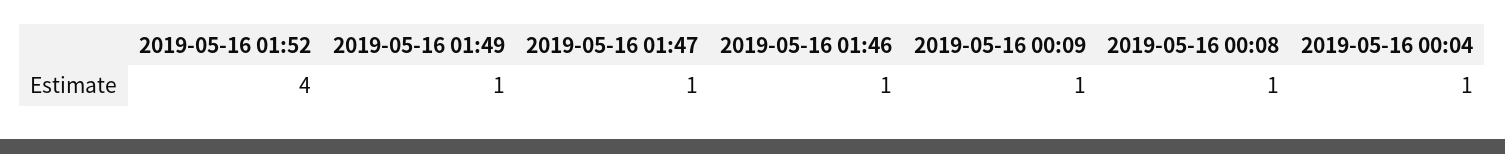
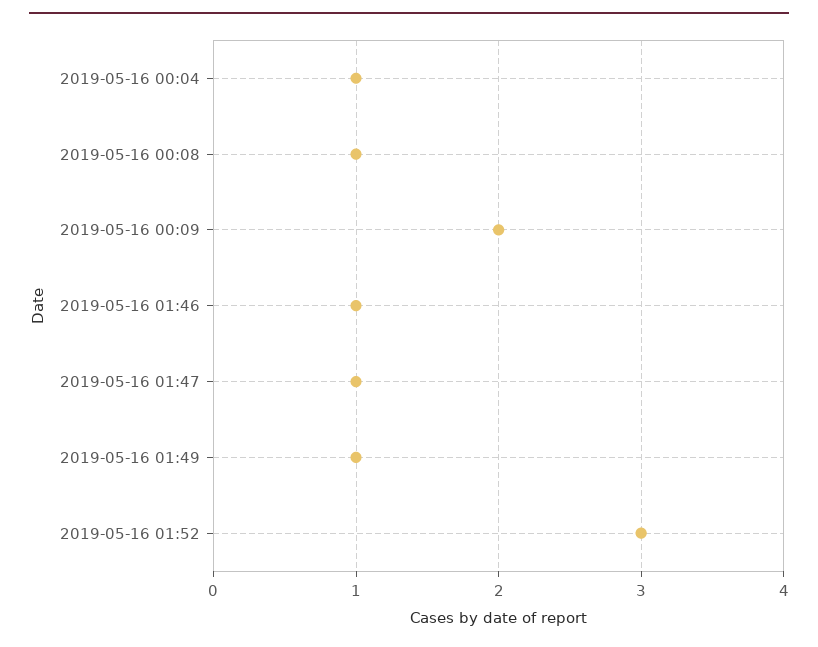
2019-05-16 01:52: 4 -> 3
2019-05-16 00:09: 1 -> 2

